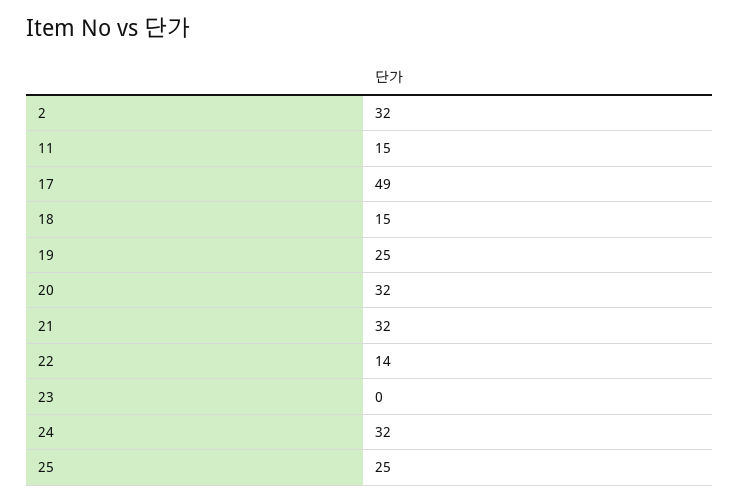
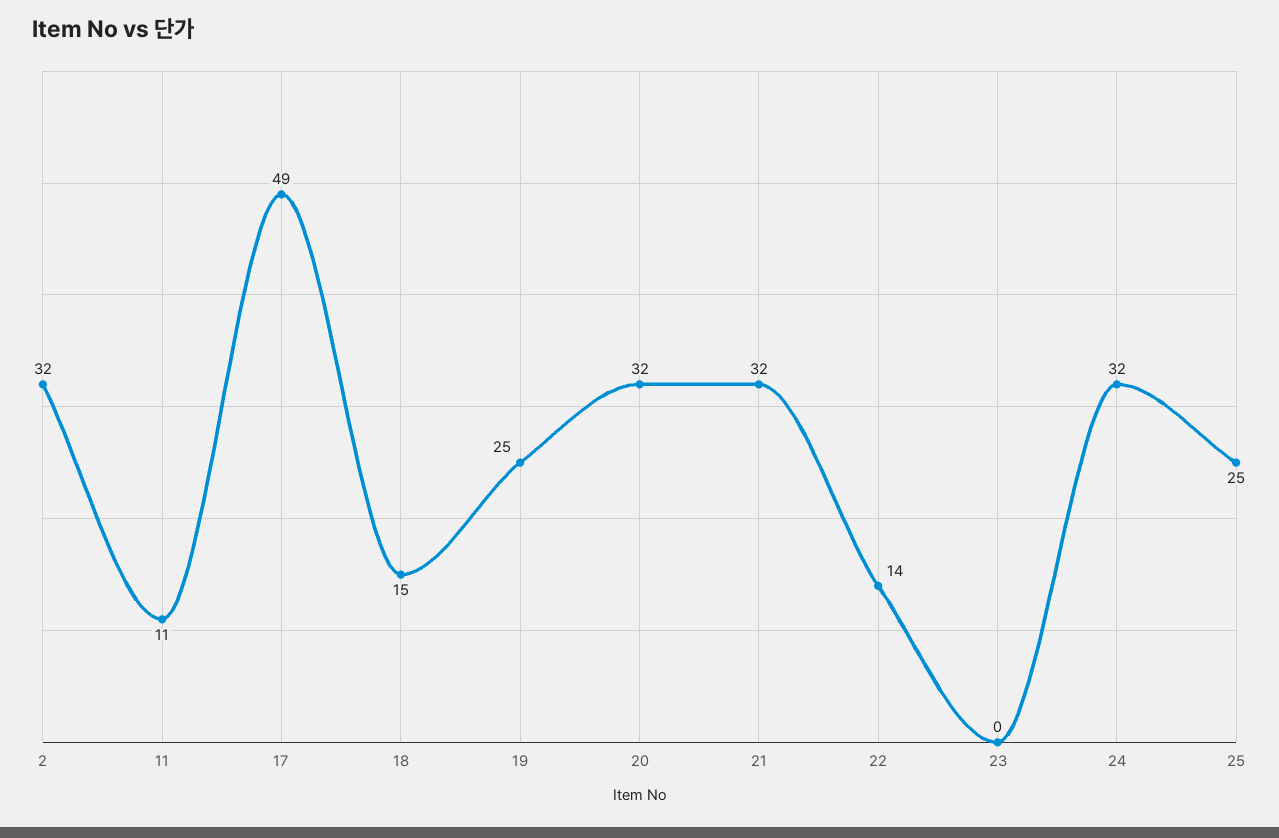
11: 15 -> 11

